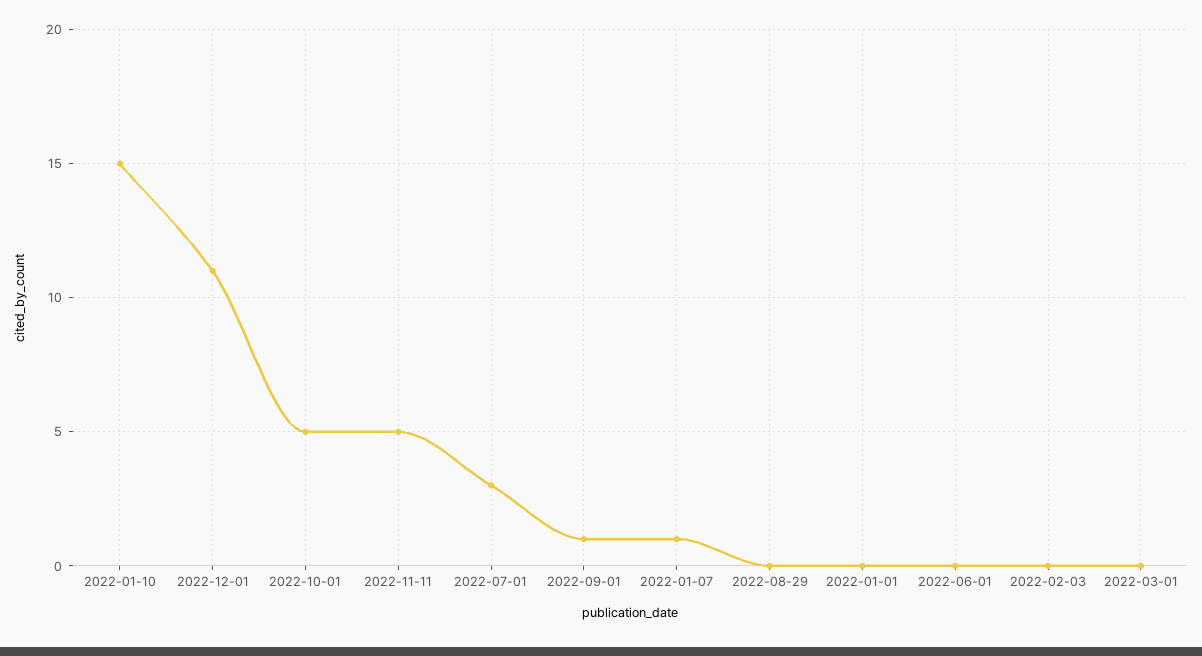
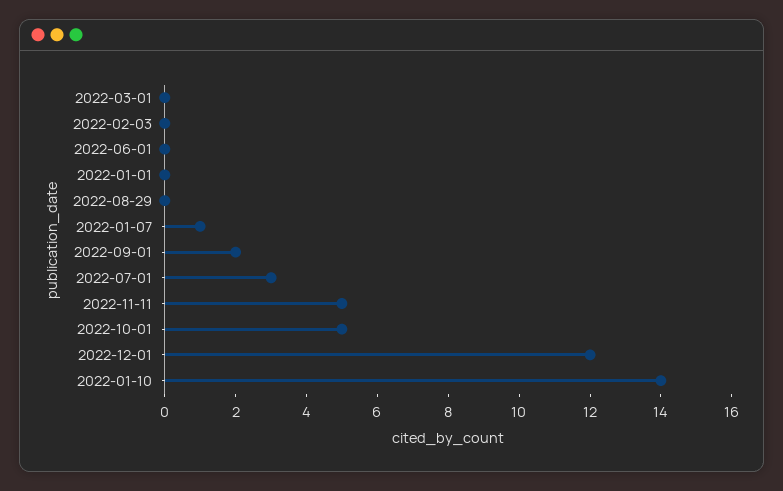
2022-01-10: 15 -> 14
2022-12-01: 11 -> 12
2022-09-01: 1 -> 2

